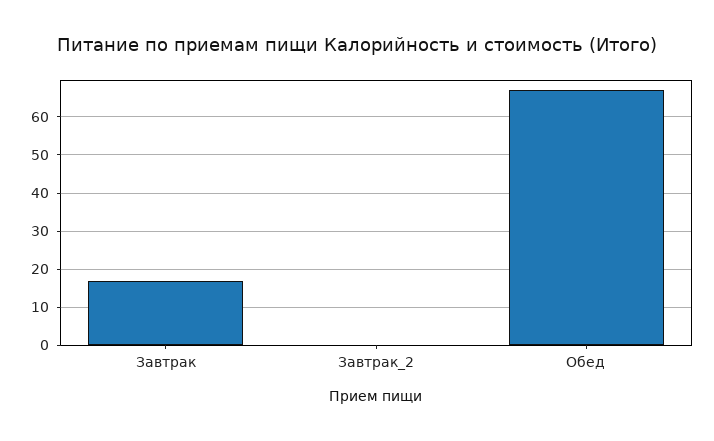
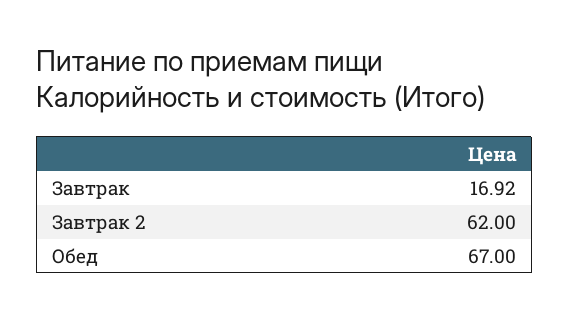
Завтрак_2: 0 -> 62

